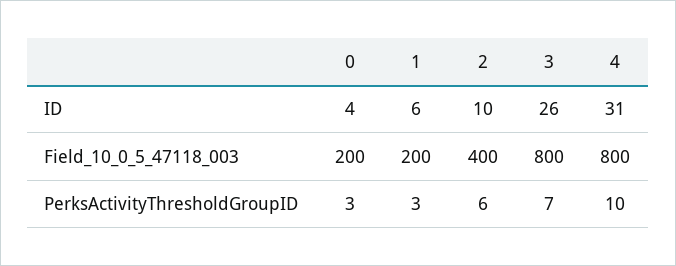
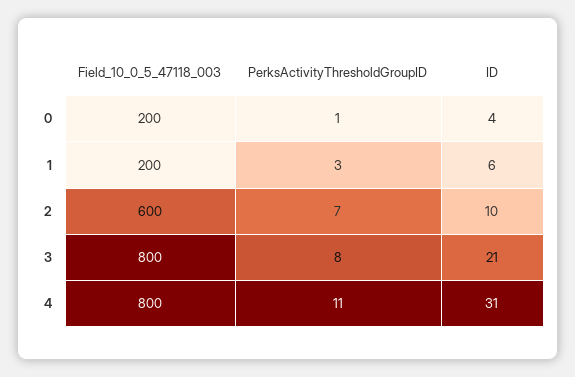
3, ID: 26 -> 21
2, Field_10_0_5_47118_003: 400 -> 600
0, PerksActivityThresholdGroupID: 3 -> 1
2, PerksActivityThresholdGroupID: 6 -> 7
3, PerksActivityThresholdGroupID: 7 -> 8
4, PerksActivityThresholdGroupID: 10 -> 11

